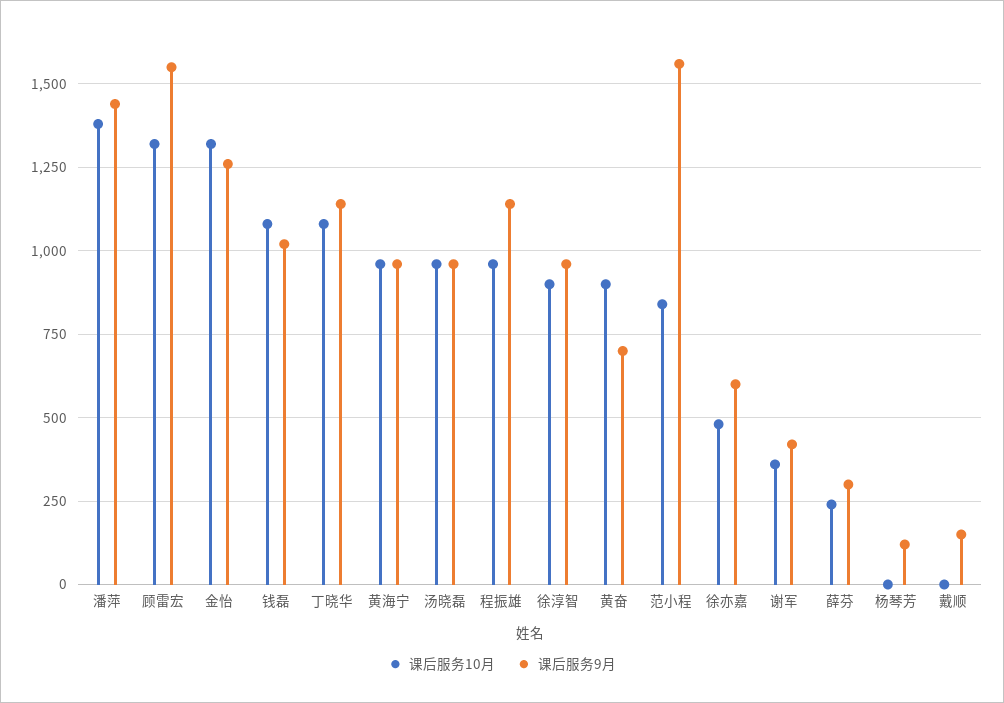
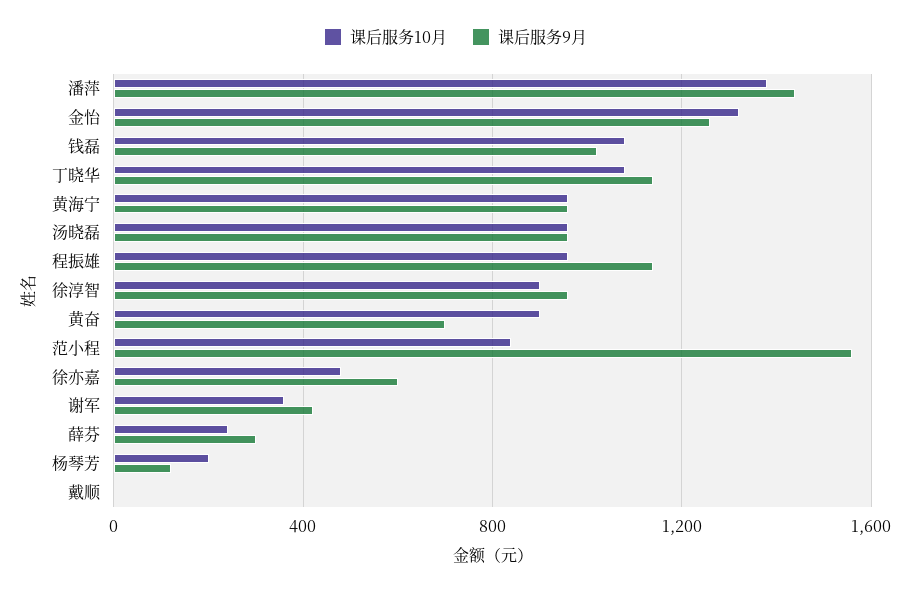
课后服务10月, 顾雷宏: 1325 -> none
课后服务9月, 顾雷宏: 1550 -> none
课后服务10月, 杨琴芳: 0 -> 200
课后服务9月, 戴顺: 150 -> 0

